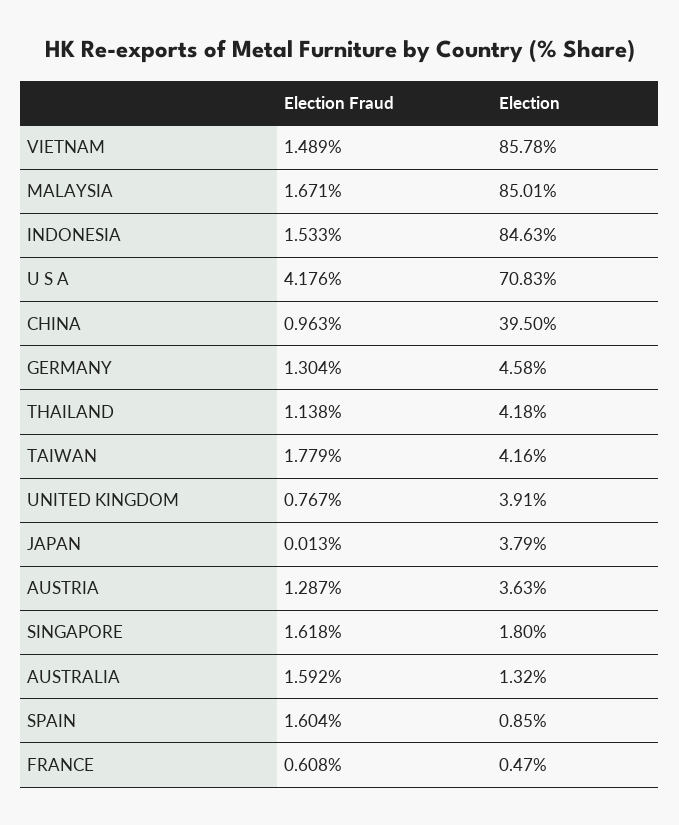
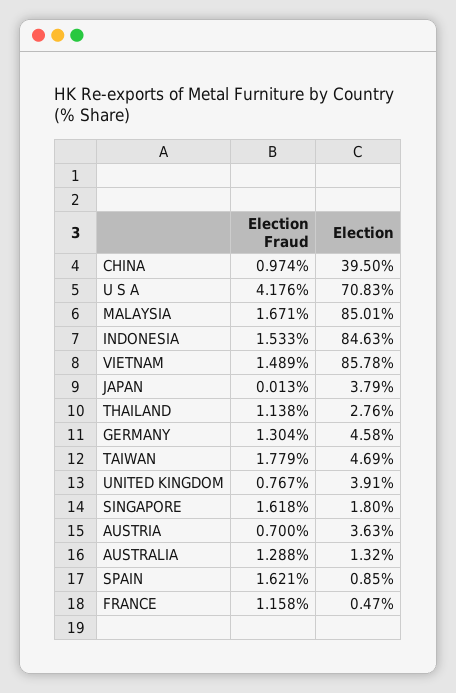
Election Fraud, CHINA: 0.963 -> 0.974
Election, THAILAND: 4.18 -> 2.76
Election, TAIWAN: 4.16 -> 4.69
Election Fraud, AUSTRIA: 1.287 -> 0.7
Election Fraud, AUSTRALIA: 1.592 -> 1.288
Election Fraud, SPAIN: 1.604 -> 1.621
Election Fraud, FRANCE: 0.608 -> 1.158

